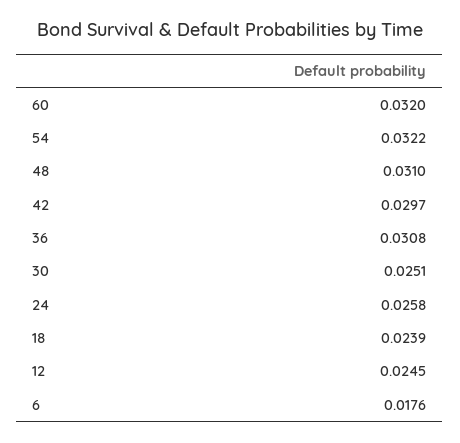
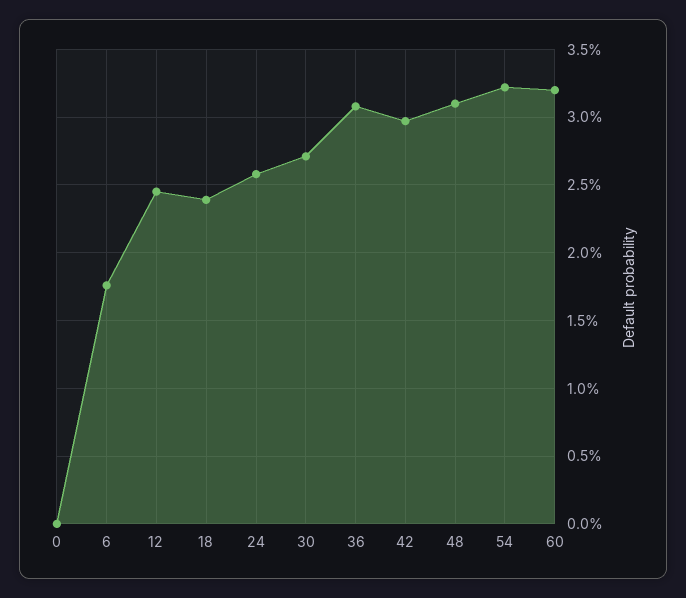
30: 0.0251 -> 0.027
0: none -> 0

